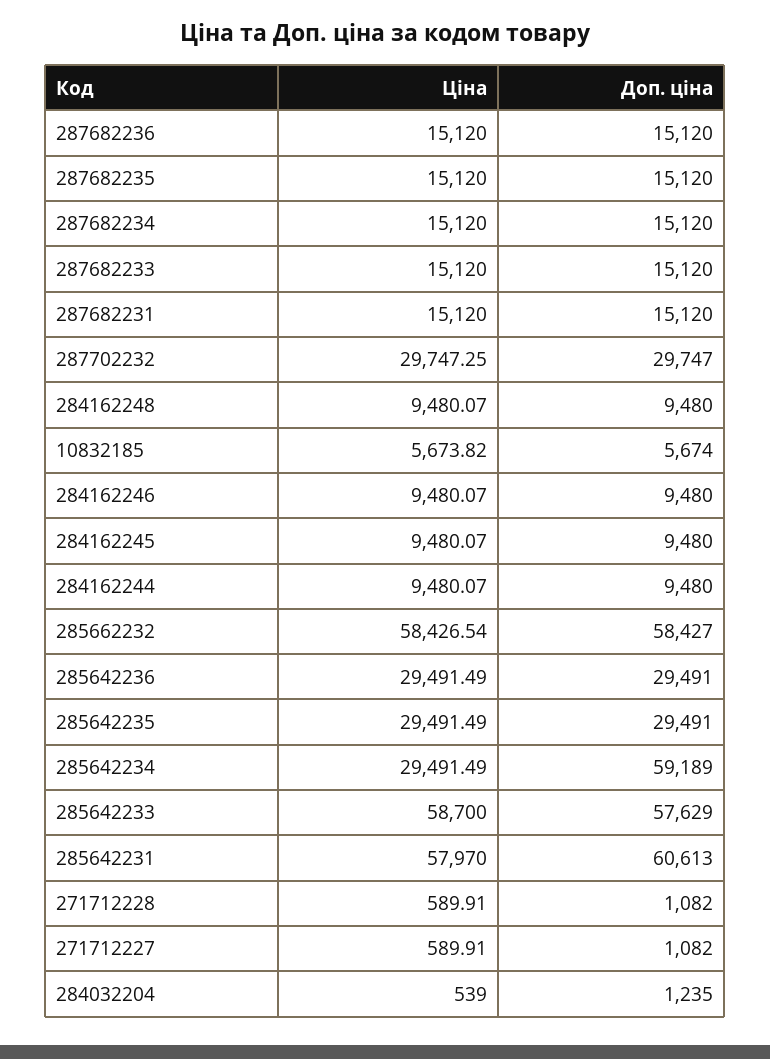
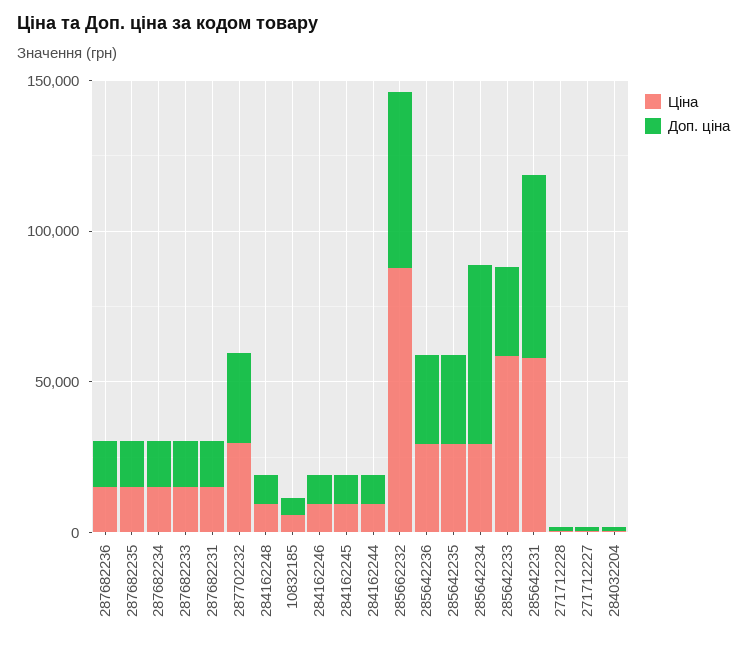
Ціна, 285662232: 58426.54 -> 90000
Доп. ціна, 285642233: 57629 -> 30000

